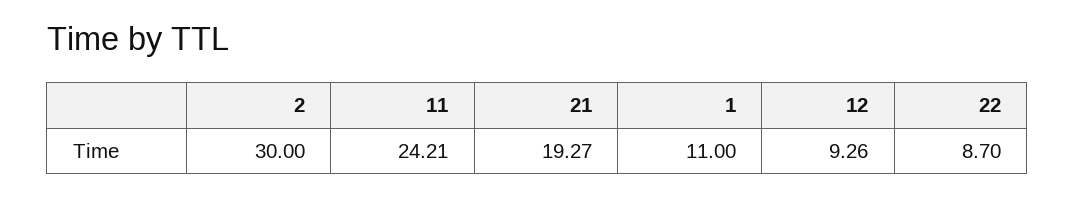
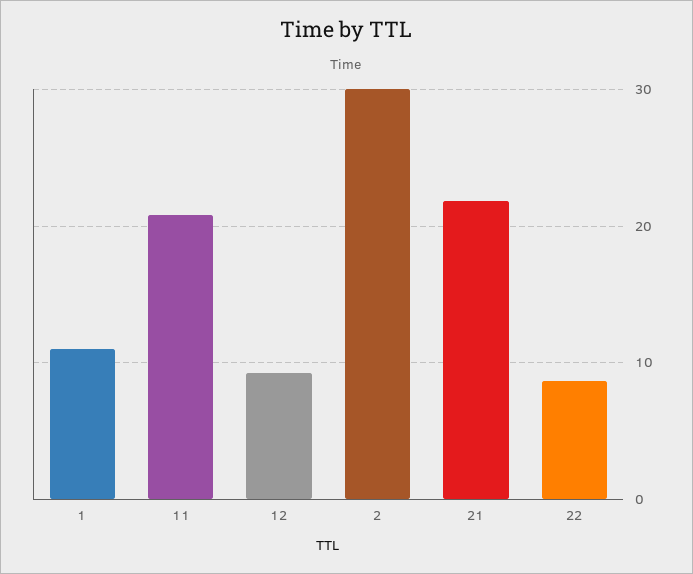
11: 24.21 -> 21
21: 19.27 -> 22

